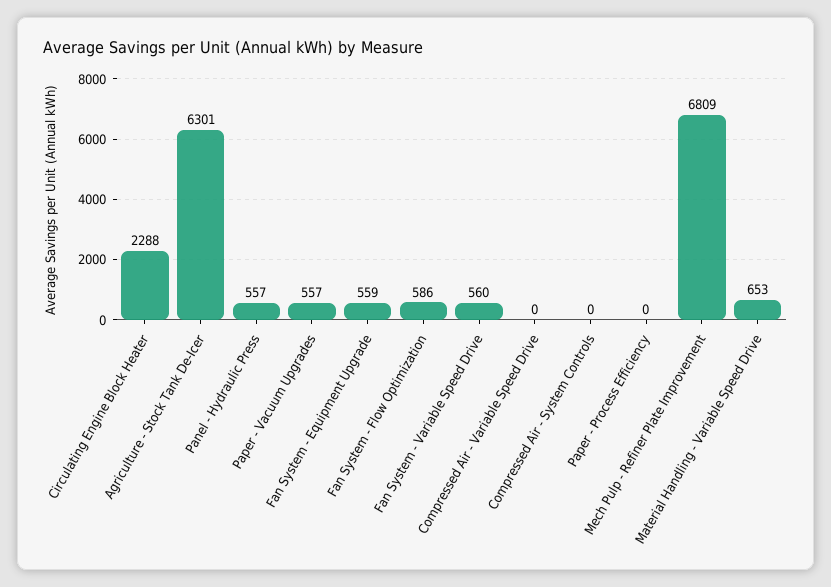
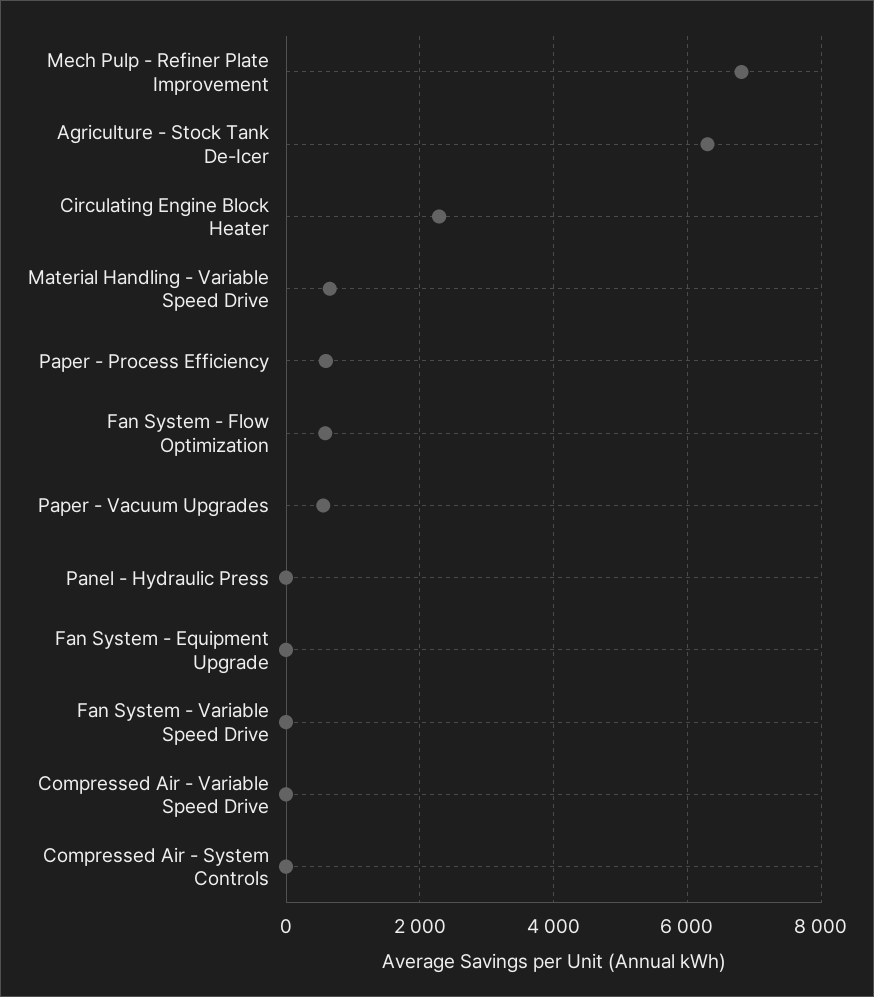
Panel - Hydraulic Press: 557 -> 0
Fan System - Equipment Upgrade: 559 -> 0
Fan System - Variable Speed Drive: 560 -> 0
Paper - Process Efficiency: 0 -> 600

